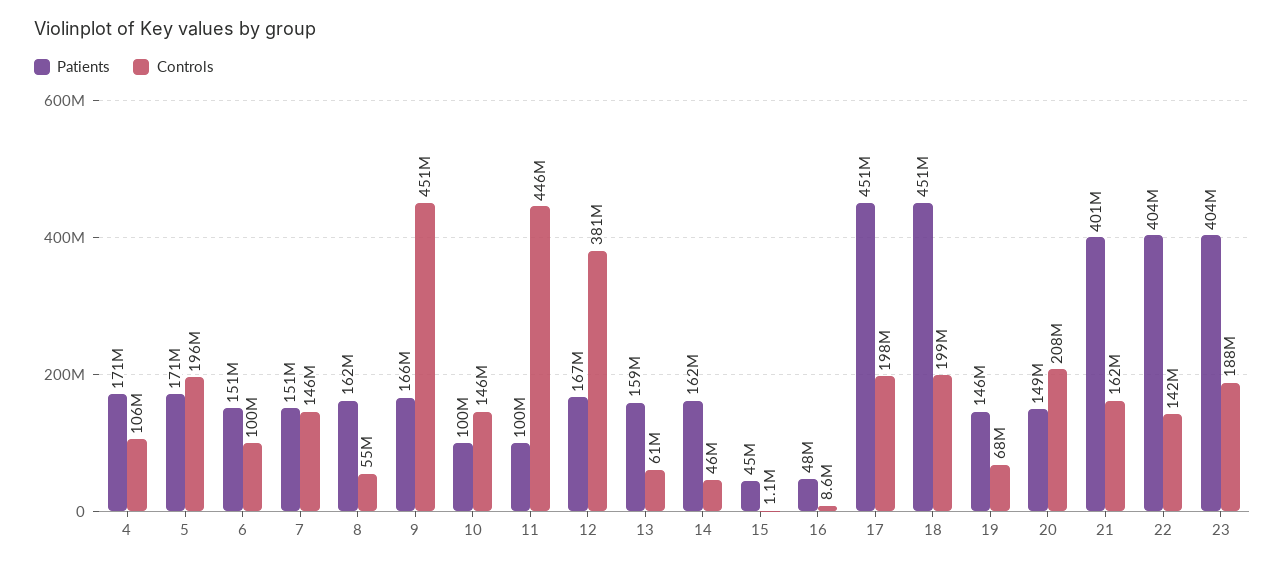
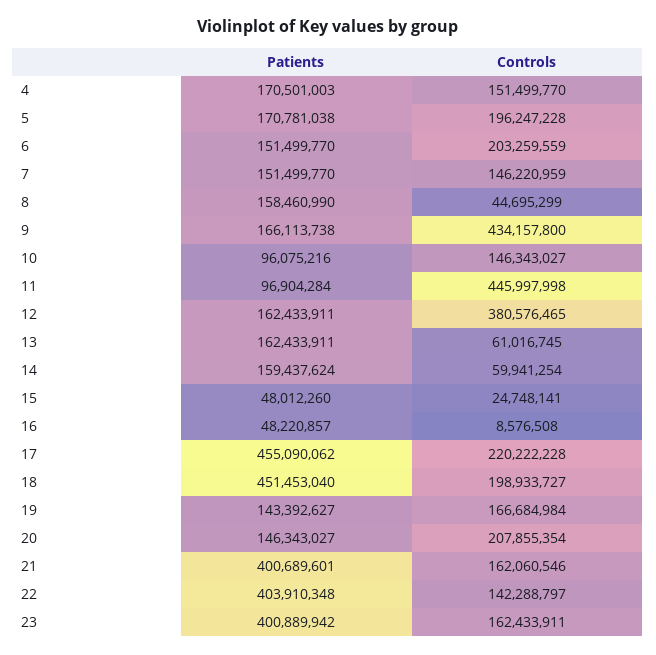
Controls, 4: 106000000 -> 151499770
Controls, 6: 100000000 -> 203259559
Patients, 8: 162000000 -> 158460990
Controls, 8: 55000000 -> 44695299
Controls, 9: 451000000 -> 434157800
Patients, 10: 100000000 -> 96075216
Patients, 11: 100000000 -> 96904284
Patients, 12: 167000000 -> 162433911
Patients, 13: 159000000 -> 162433911
Patients, 14: 162000000 -> 159437624
Controls, 14: 46000000 -> 59941254
Patients, 15: 45000000 -> 48012260
Controls, 15: 1100000 -> 24748141
Patients, 17: 451000000 -> 455090062
Controls, 17: 198000000 -> 220222228
Patients, 19: 146000000 -> 143392627
Controls, 19: 68000000 -> 166684984
Patients, 20: 149000000 -> 146343027
Patients, 23: 404000000 -> 400889942
Controls, 23: 188000000 -> 162433911

